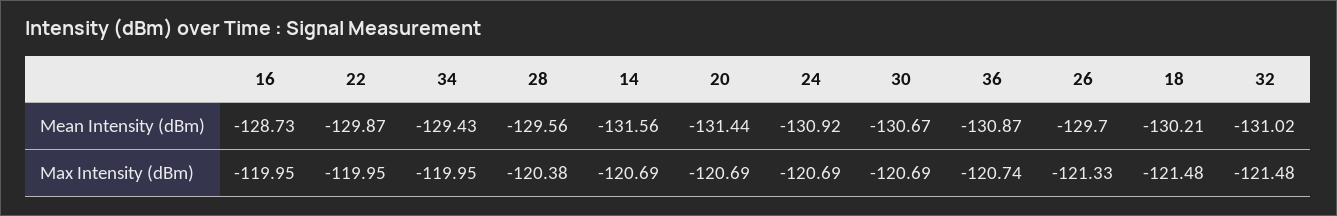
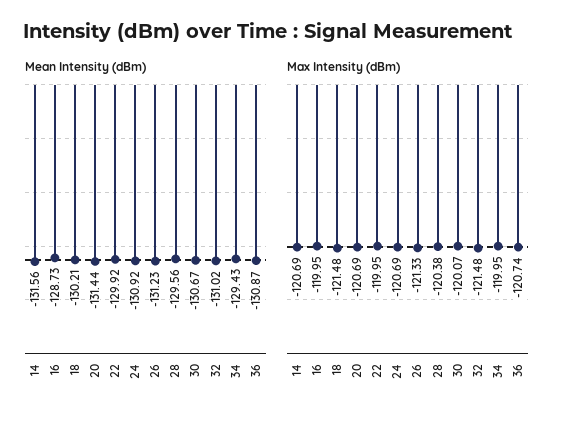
Mean Intensity (dBm), 22: -129.87 -> -129.92
Mean Intensity (dBm), 26: -129.7 -> -131.23
Max Intensity (dBm), 30: -120.69 -> -120.07

